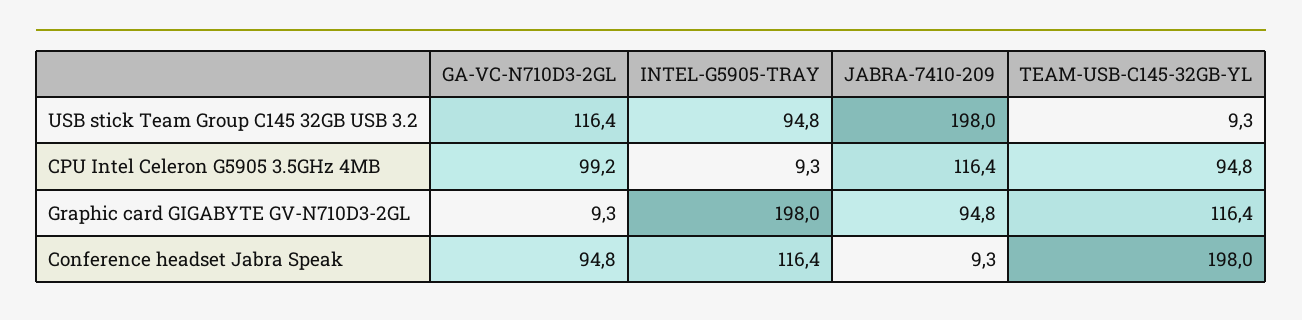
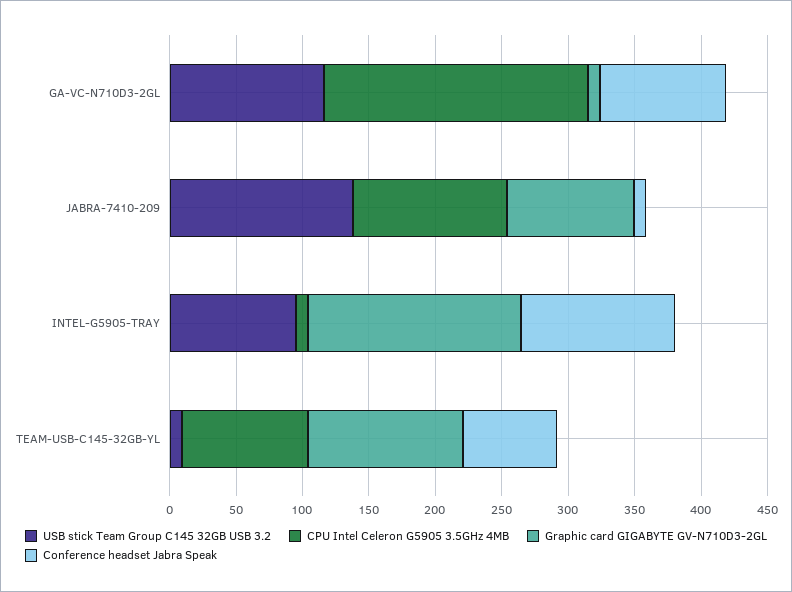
USB stick Team Group C145 32GB USB 3.2, JABRA-7410-209: 198 -> 140
CPU Intel Celeron G5905 3.5GHz 4MB, GA-VC-N710D3-2GL: 99.2 -> 200
Graphic card GIGABYTE GV-N710D3-2GL, INTEL-G5905-TRAY: 198 -> 160
Conference headset Jabra Speak, TEAM-USB-C145-32GB-YL: 198 -> 70

